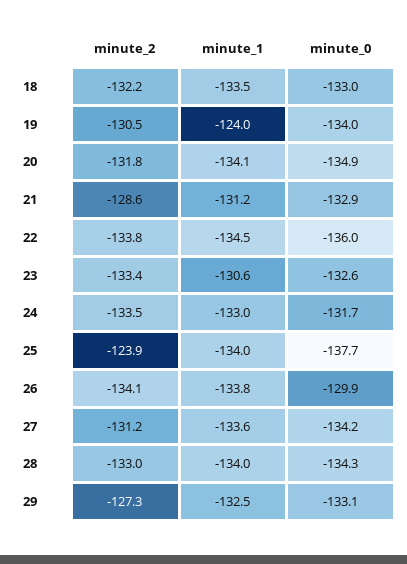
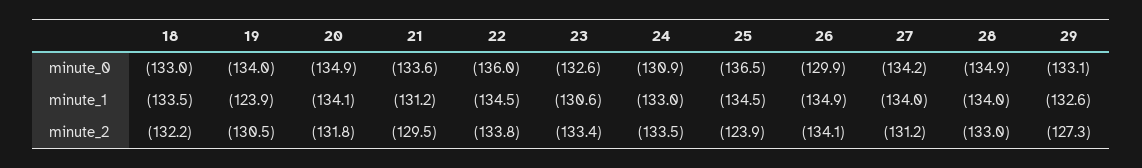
minute_1, 19: -124 -> -123.9
minute_2, 21: -128.6 -> -129.5
minute_0, 21: -132.9 -> -133.6
minute_0, 24: -131.7 -> -130.9
minute_1, 25: -134 -> -134.5
minute_0, 25: -137.7 -> -136.5
minute_1, 26: -133.8 -> -134.9
minute_1, 27: -133.6 -> -134
minute_0, 28: -134.3 -> -134.9
minute_1, 29: -132.5 -> -132.6

